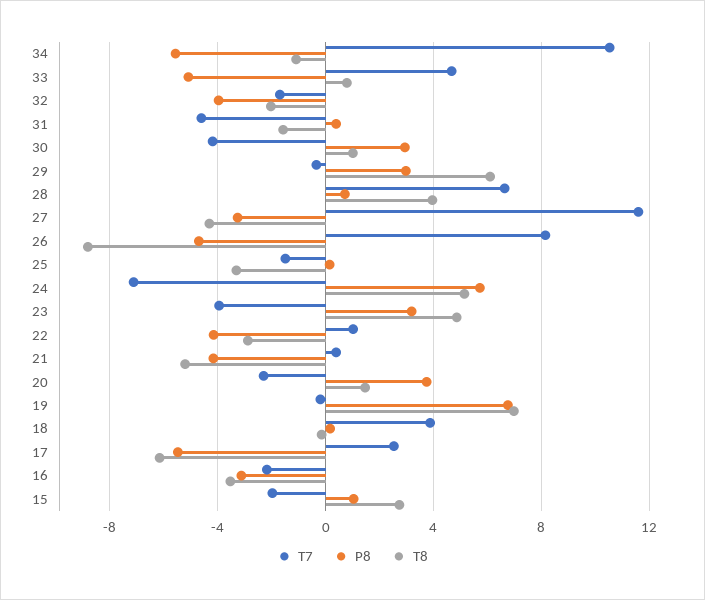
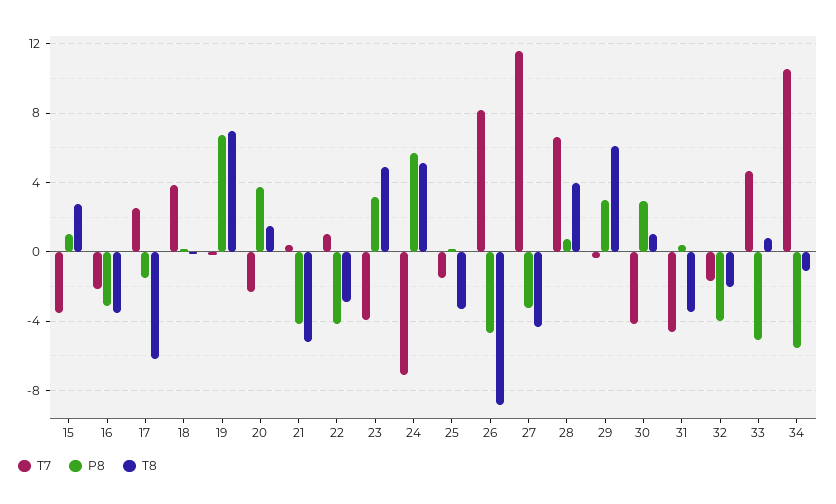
T8, 31: -1.5 -> -3.5
P8, 17: -5.5 -> -1.5
T7, 15: -2 -> -3.5

